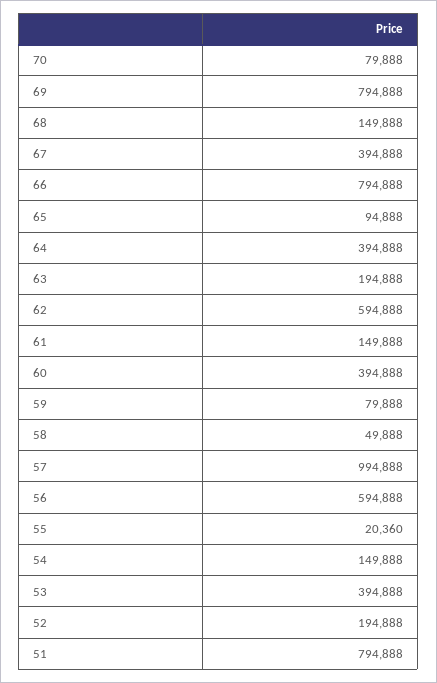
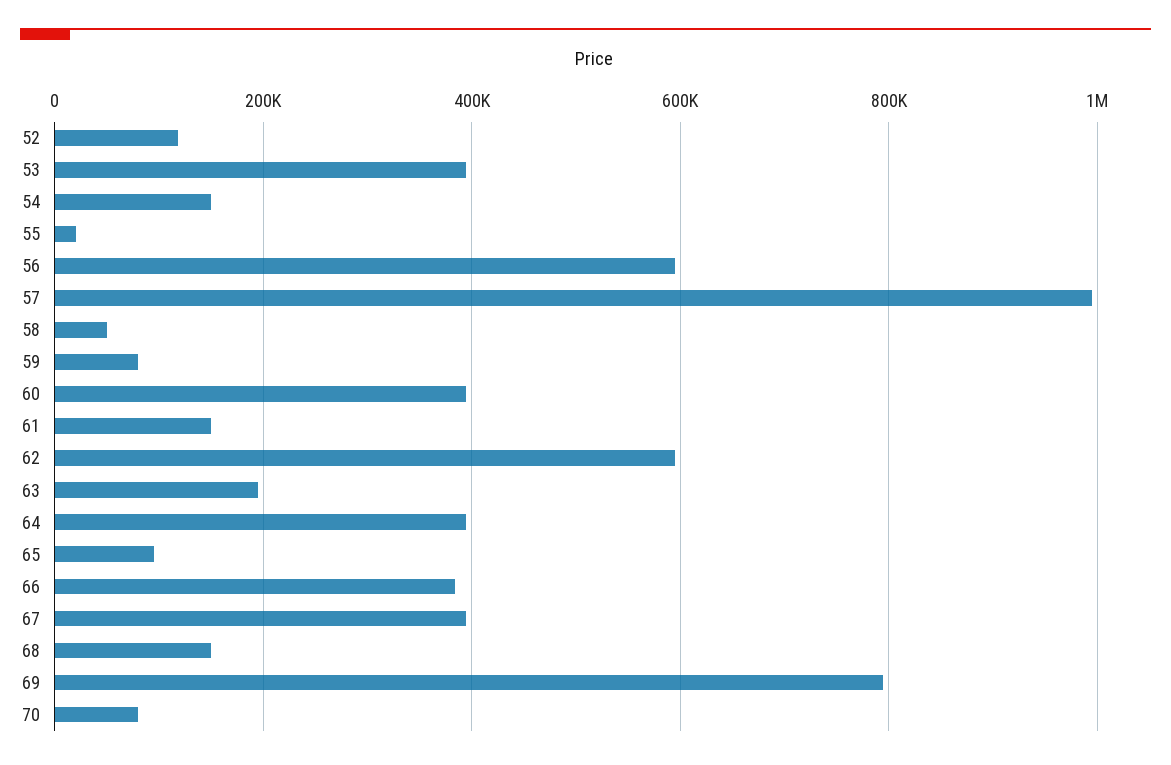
66: 794888 -> 380000
52: 194888 -> 120000
51: 794888 -> none

